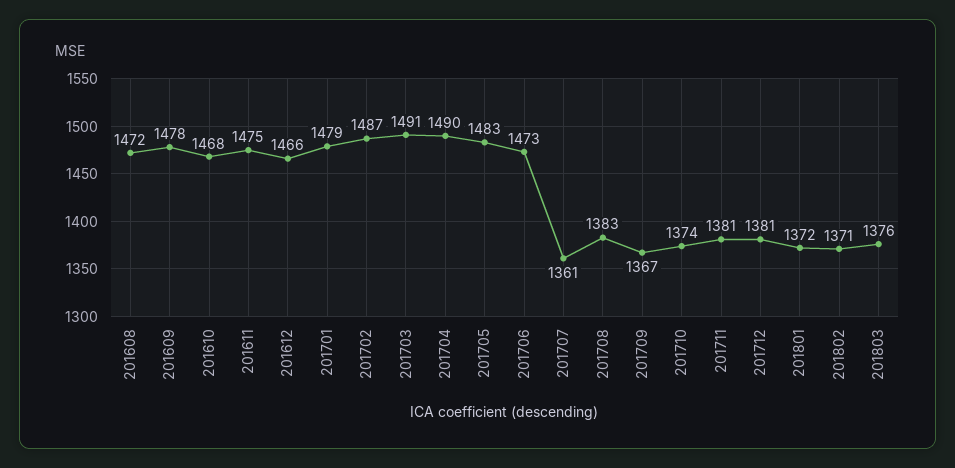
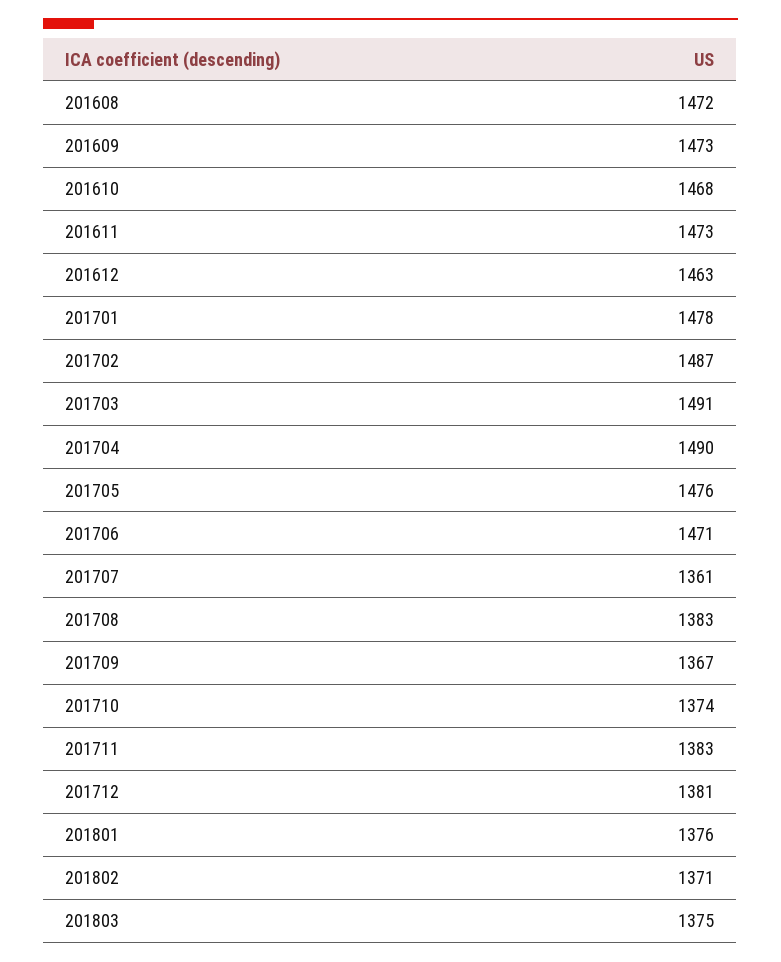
201609: 1478 -> 1473
201611: 1475 -> 1473
201612: 1466 -> 1463
201701: 1479 -> 1478
201705: 1483 -> 1476
201706: 1473 -> 1471
201711: 1381 -> 1383
201801: 1372 -> 1376
201803: 1376 -> 1375

